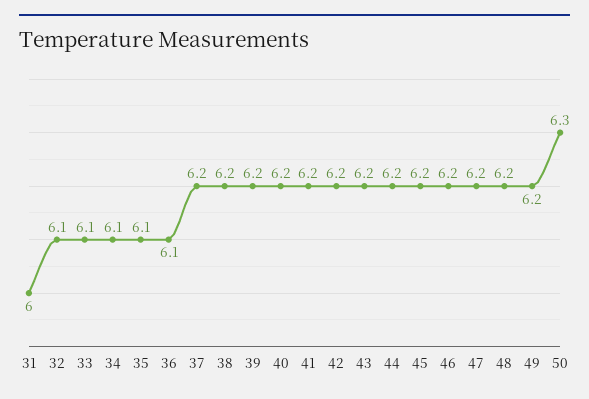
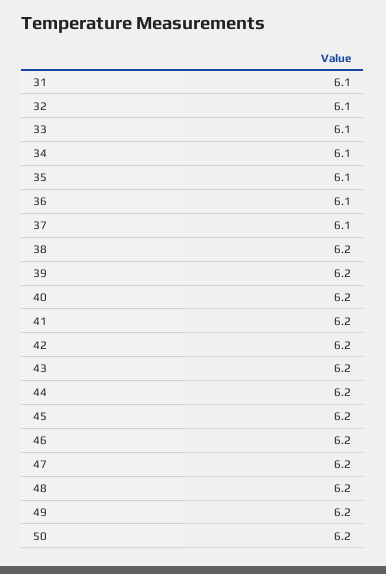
31: 6 -> 6.1
37: 6.2 -> 6.1
50: 6.3 -> 6.2

